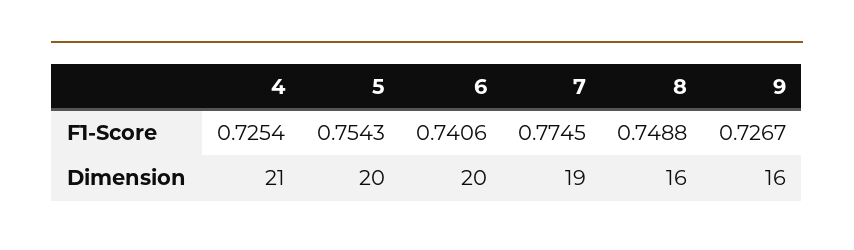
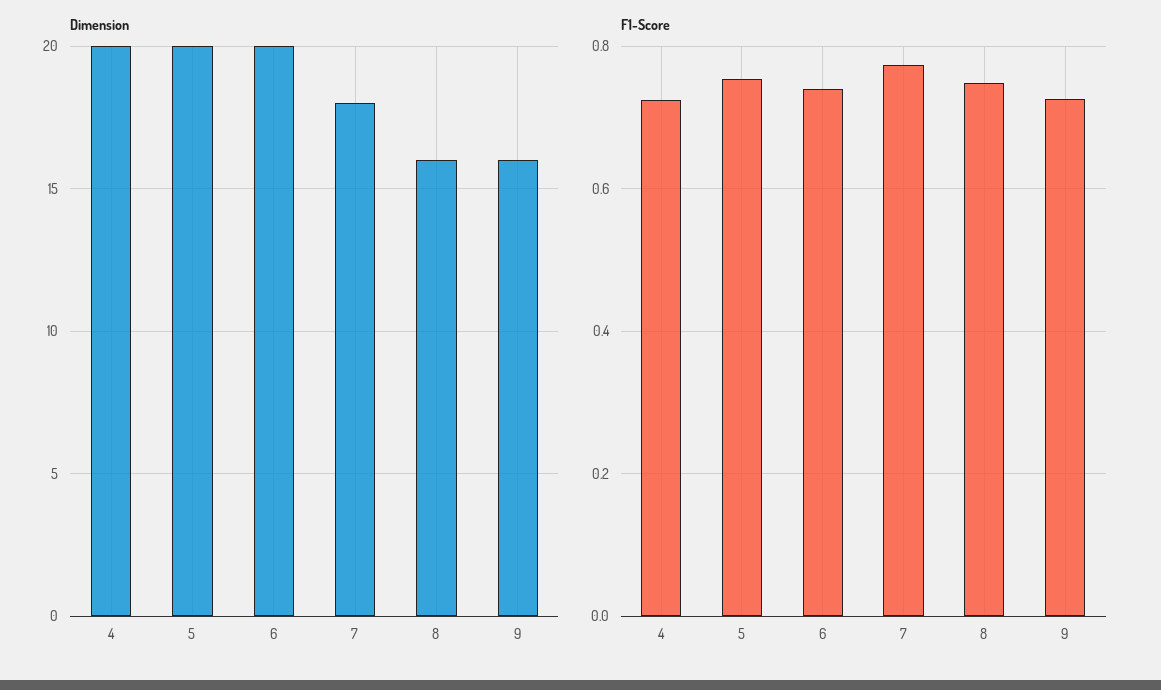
Dimension, 4: 21 -> 20
Dimension, 7: 19 -> 18

